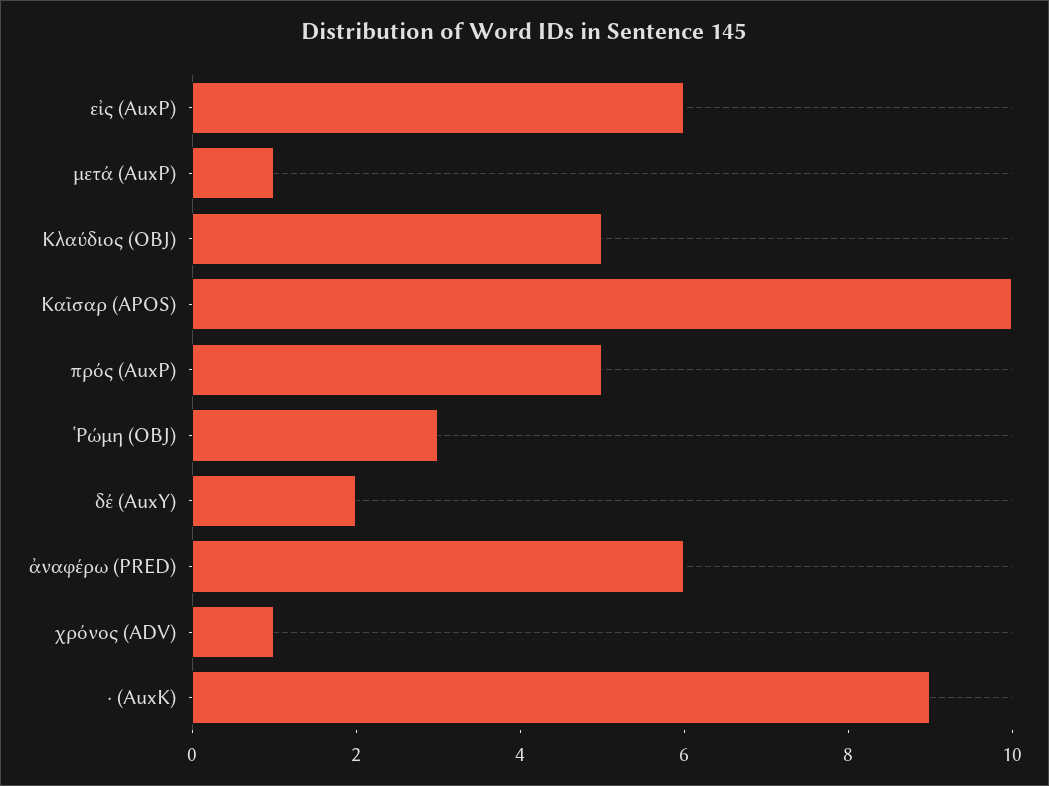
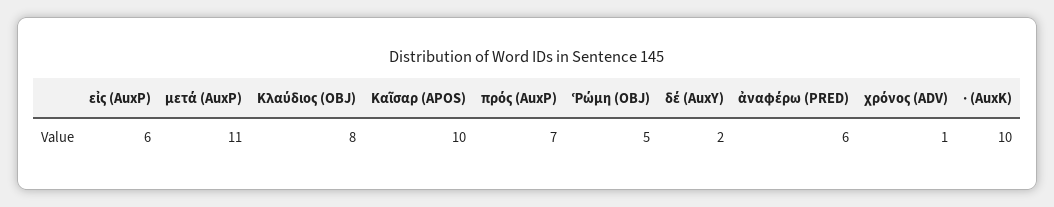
μετά (AuxP): 1 -> 11
Κλαύδιος (OBJ): 5 -> 8
πρός (AuxP): 5 -> 7
Ῥώμη (OBJ): 3 -> 5
· (AuxK): 9 -> 10

